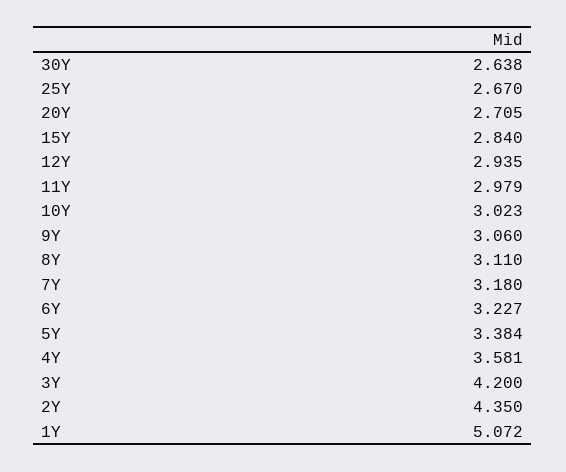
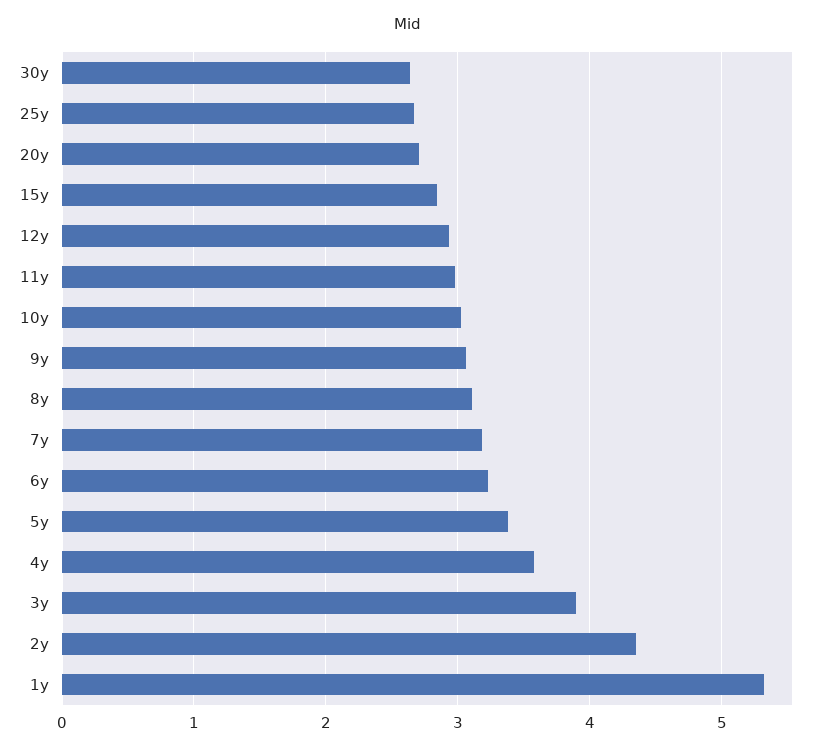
3Y: 4.2 -> 3.9
1Y: 5.072 -> 5.3

